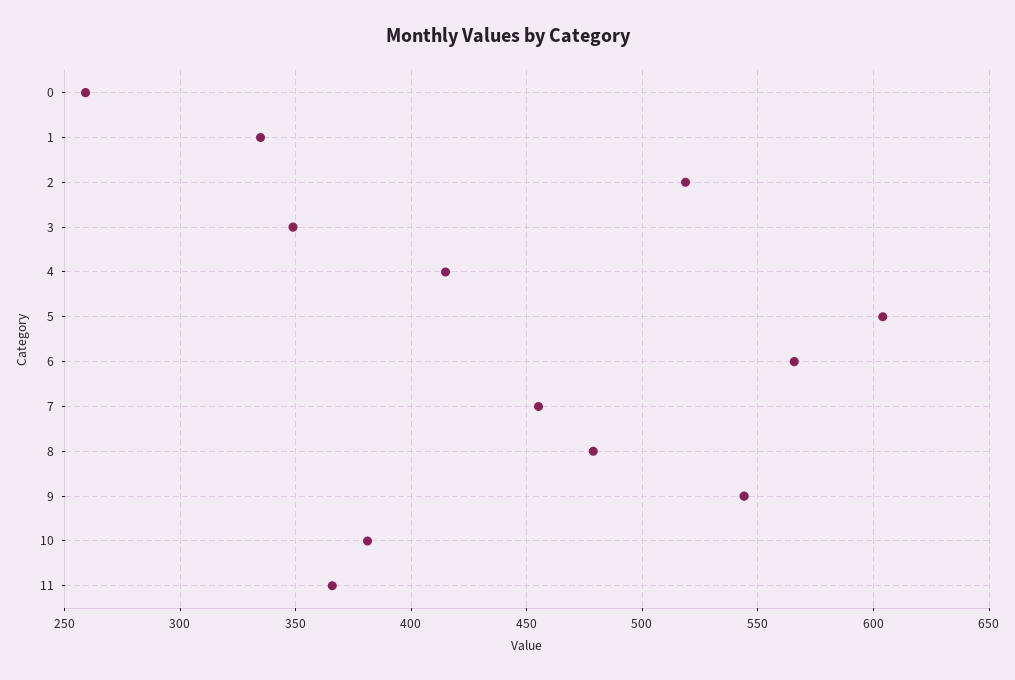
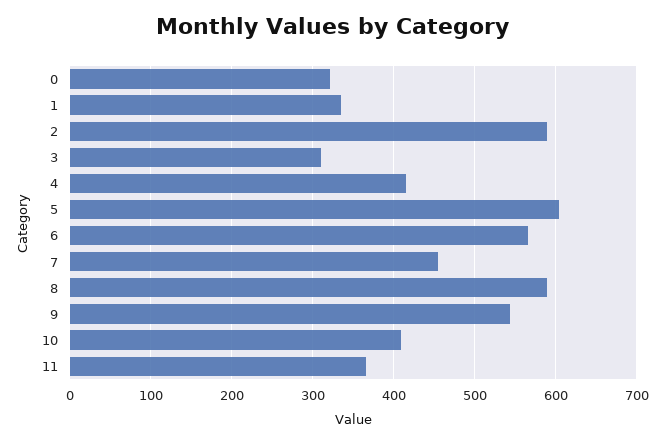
0: 260 -> 320
2: 520 -> 590
3: 350 -> 310
8: 480 -> 590
10: 380 -> 410

